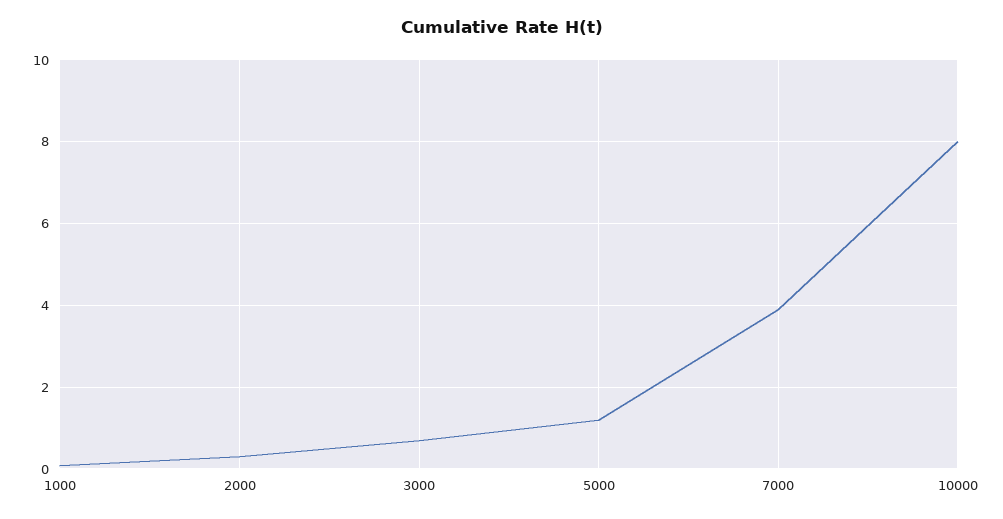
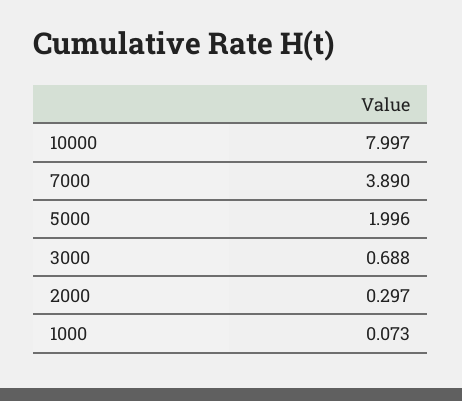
5000: 1.2 -> 1.996

